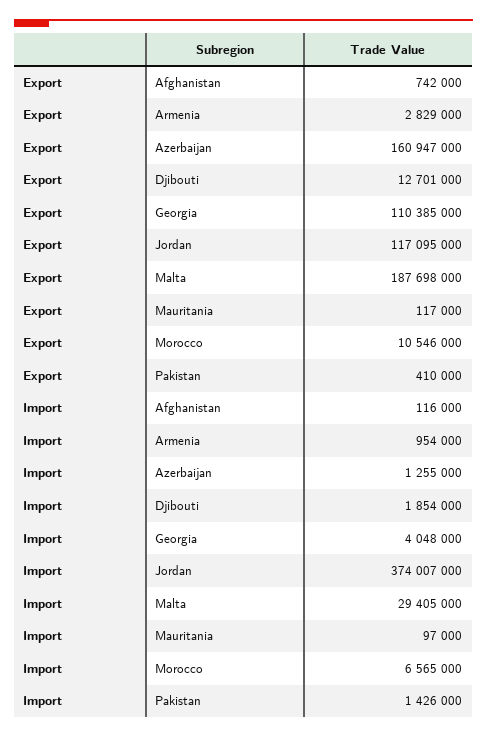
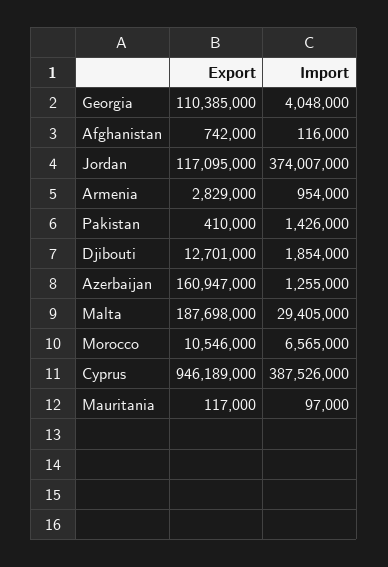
Export, Cyprus: none -> 946189000
Import, Cyprus: none -> 387526000

